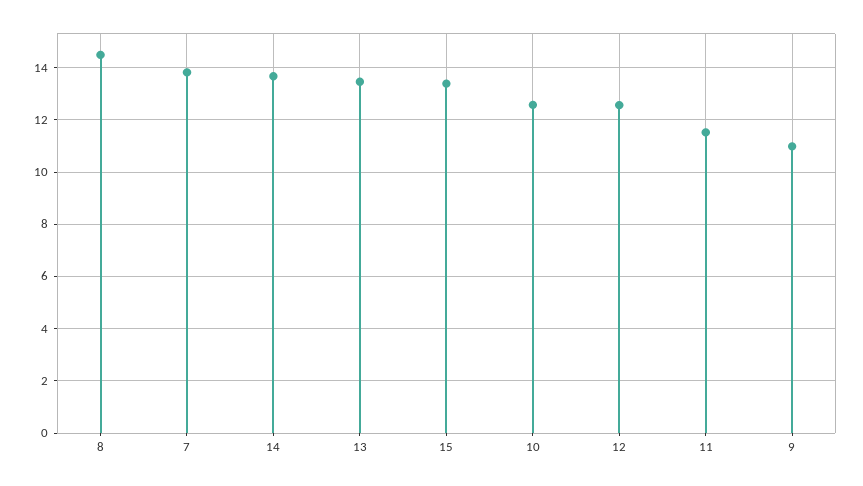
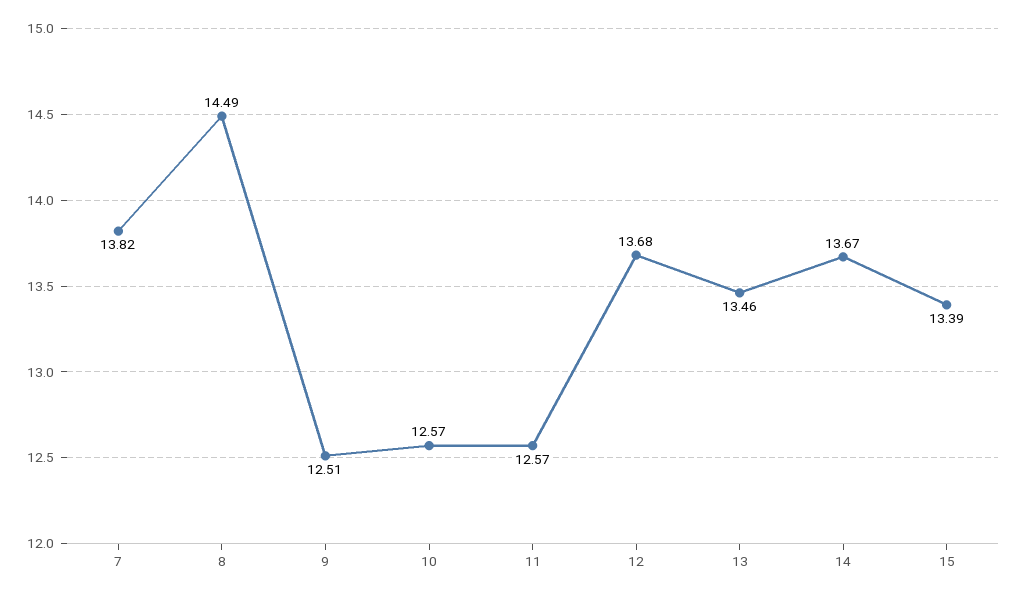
12: 12.5 -> 13.68
11: 11.5 -> 12.57
9: 11 -> 12.51

